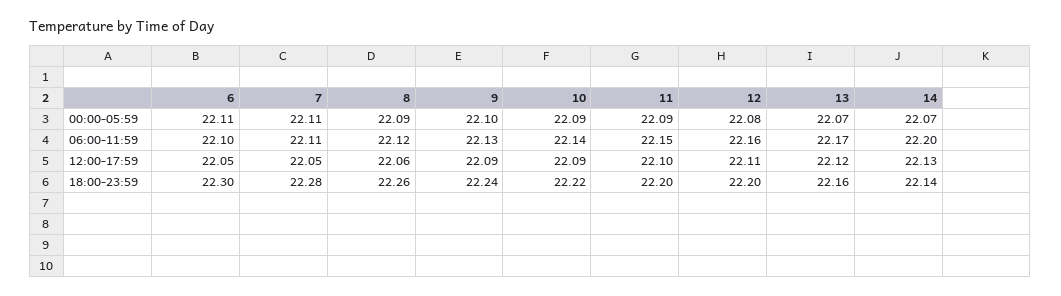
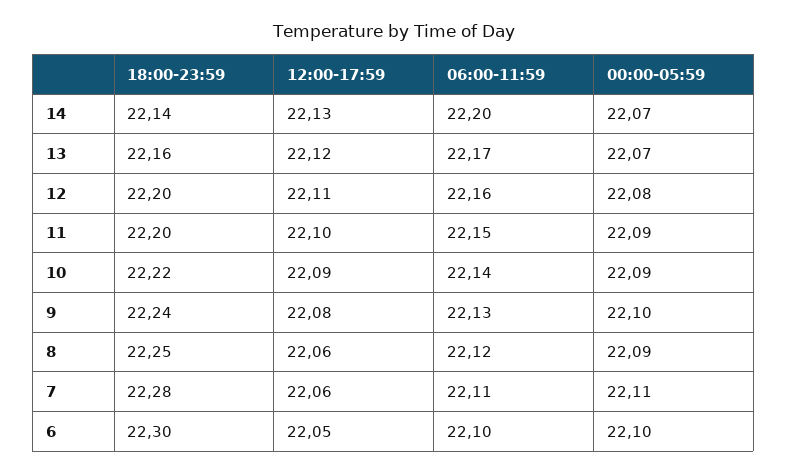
6, 00:00-05:59: 22.11 -> 22.1
7, 12:00-17:59: 22.05 -> 22.06
9, 12:00-17:59: 22.09 -> 22.08
8, 18:00-23:59: 22.26 -> 22.25

